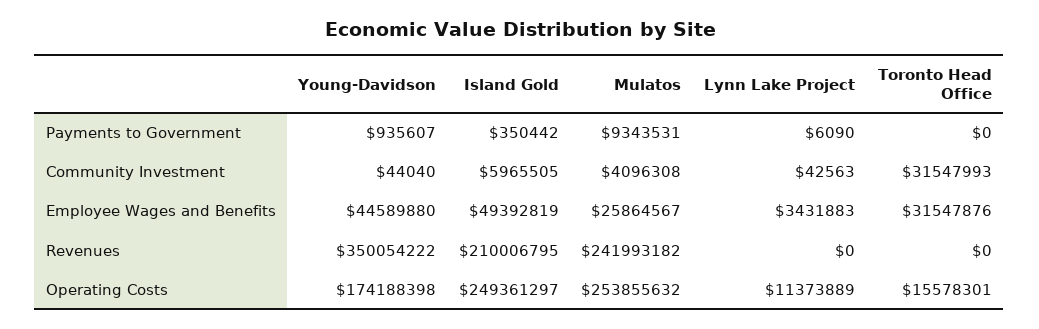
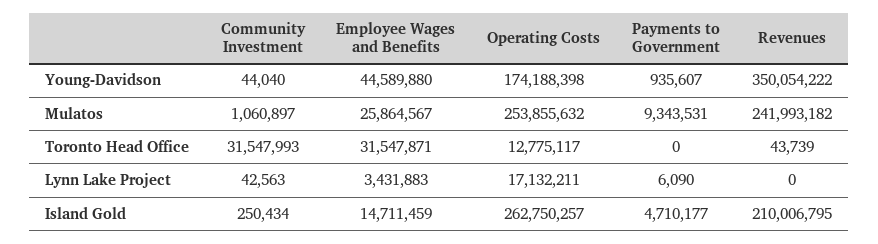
Island Gold, Payments to Government: 350442 -> 4710177
Island Gold, Community Investment: 5965505 -> 250434
Mulatos, Community Investment: 4096308 -> 1060897
Island Gold, Employee Wages and Benefits: 49392819 -> 14711459
Toronto Head Office, Employee Wages and Benefits: 31547876 -> 31547871
Toronto Head Office, Revenues: 0 -> 43739
Island Gold, Operating Costs: 249361297 -> 262750257
Lynn Lake Project, Operating Costs: 11373889 -> 17132211
Toronto Head Office, Operating Costs: 15578301 -> 12775117

